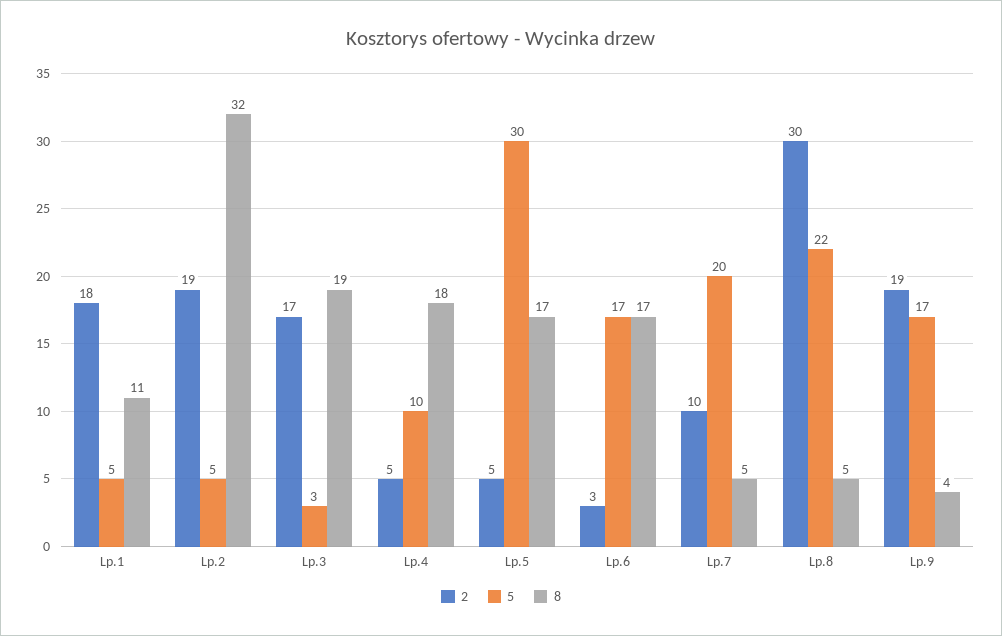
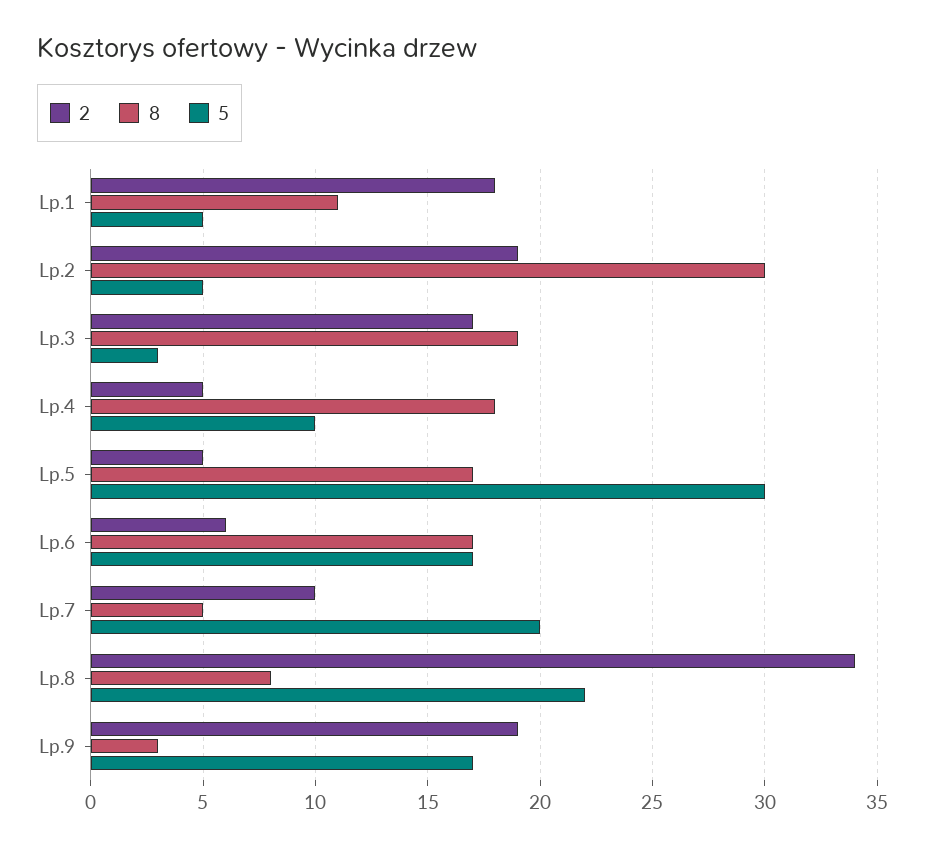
8, Lp.2: 32 -> 30
2, Lp.6: 3 -> 6
2, Lp.8: 30 -> 34
8, Lp.8: 5 -> 8
8, Lp.9: 4 -> 3

